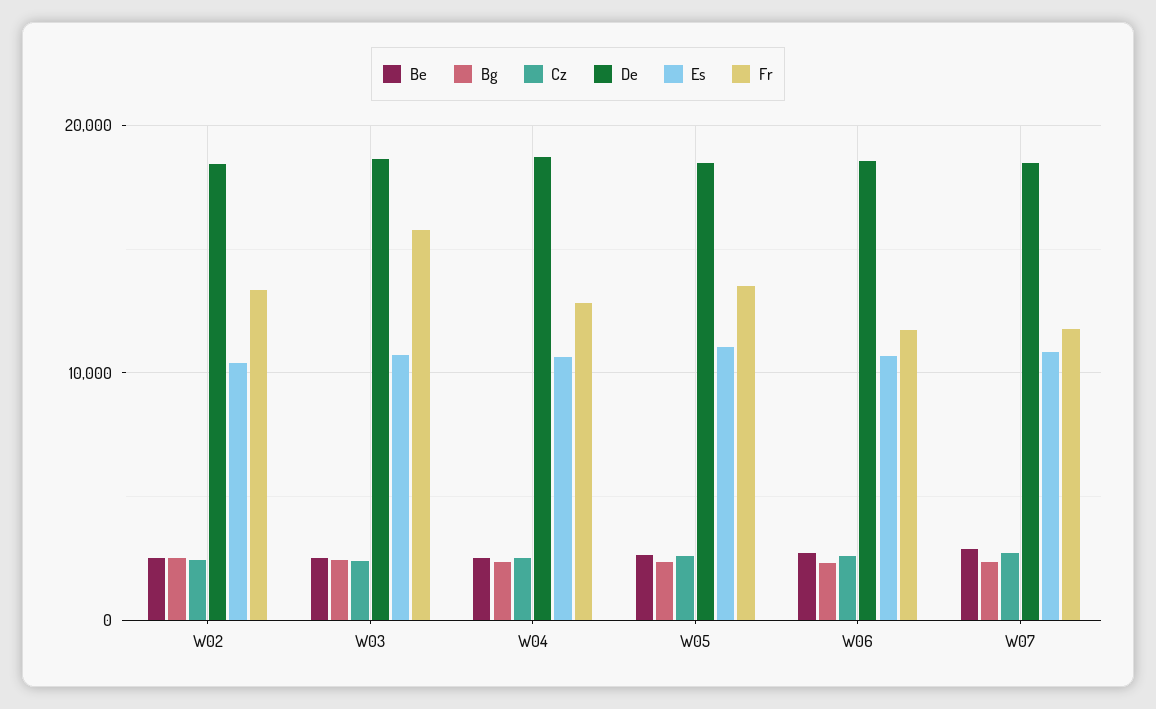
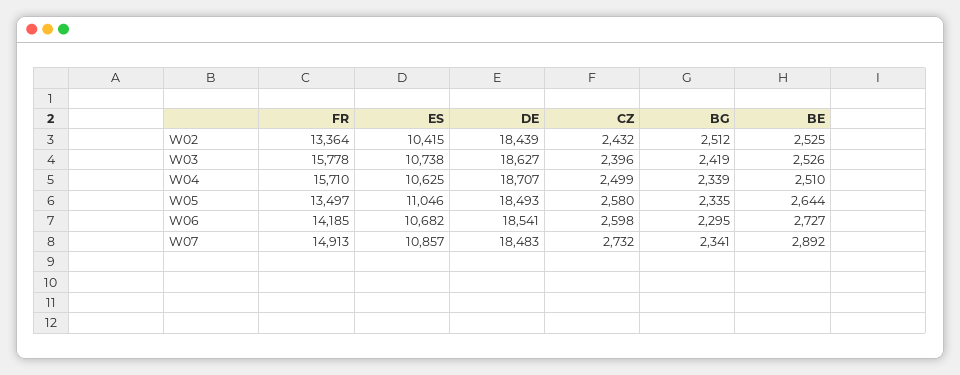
Fr, W04: 13000 -> 15710
Fr, W06: 12000 -> 14185
Fr, W07: 12000 -> 14913

